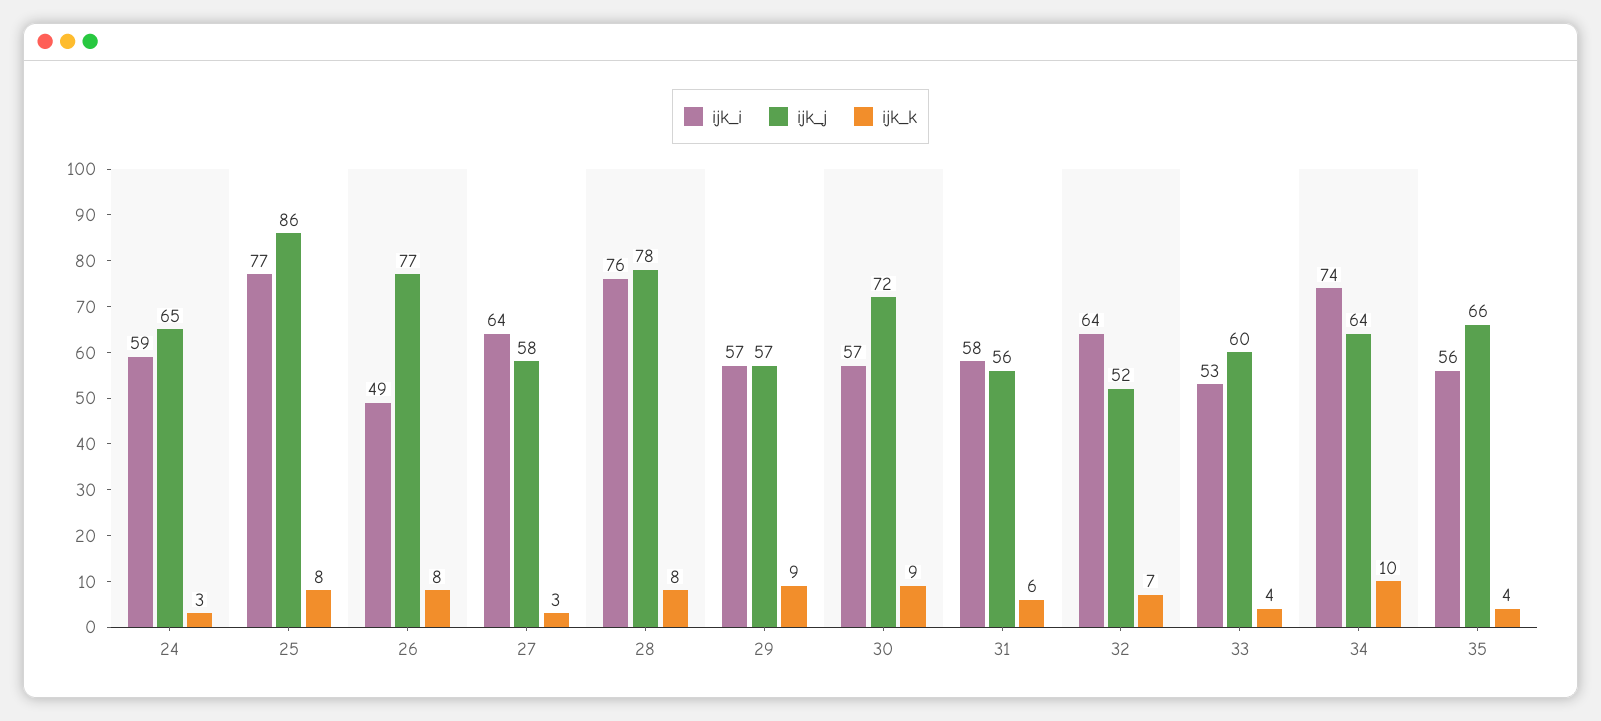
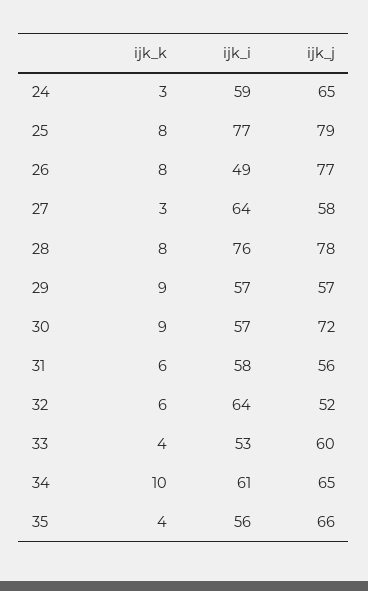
ijk_j, 25: 86 -> 79
ijk_k, 32: 7 -> 6
ijk_i, 34: 74 -> 61
ijk_j, 34: 64 -> 65

